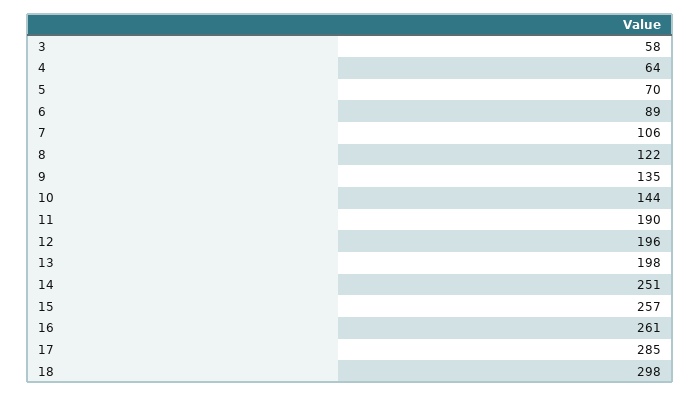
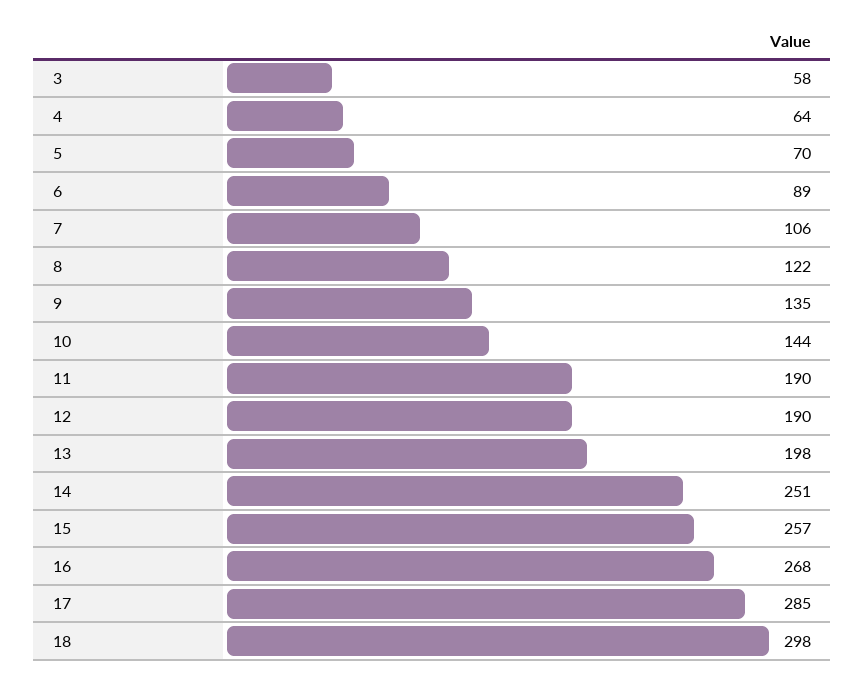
12: 196 -> 190
16: 261 -> 268

